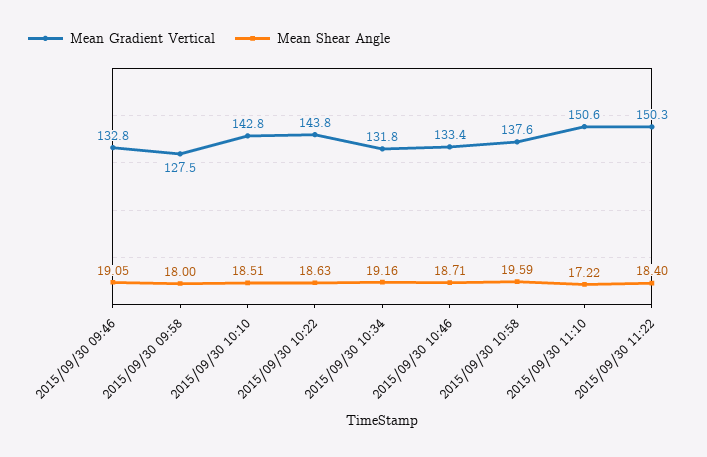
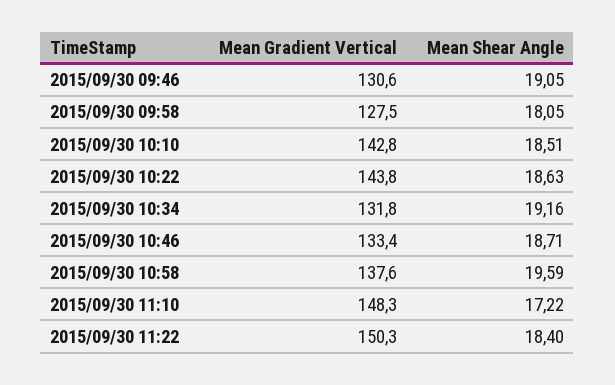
Mean Gradient Vertical, 2015/09/30 09:46: 132.8 -> 130.6
Mean Shear Angle, 2015/09/30 09:58: 18 -> 18.05
Mean Gradient Vertical, 2015/09/30 11:10: 150.6 -> 148.3

